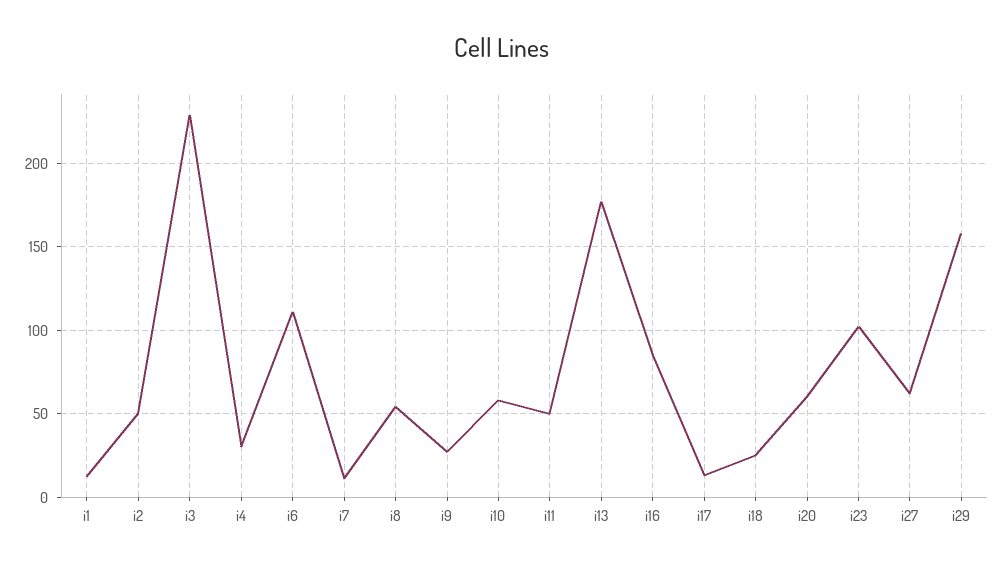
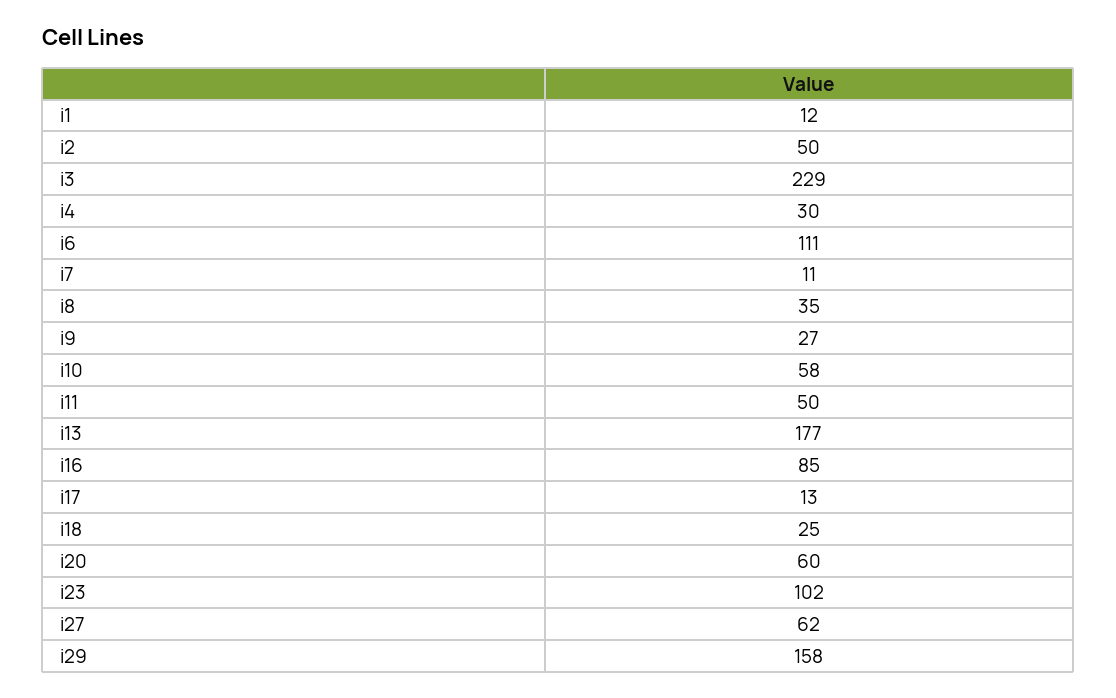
i8: 55 -> 35

